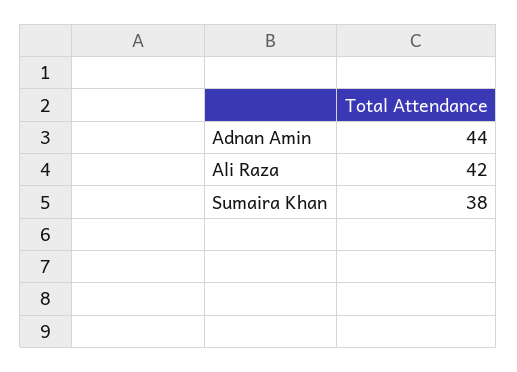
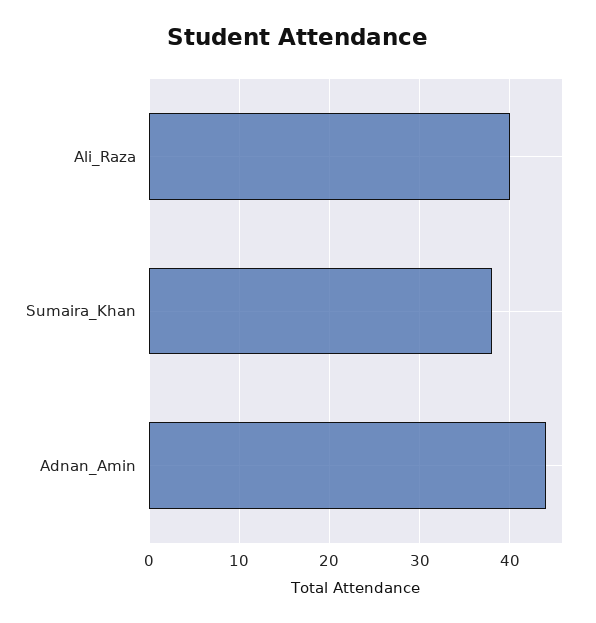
Ali Raza: 42 -> 40

